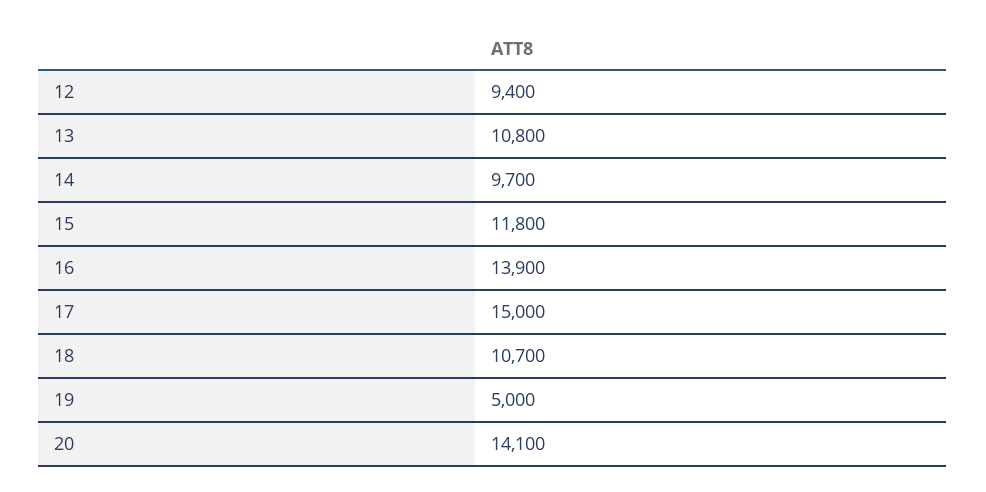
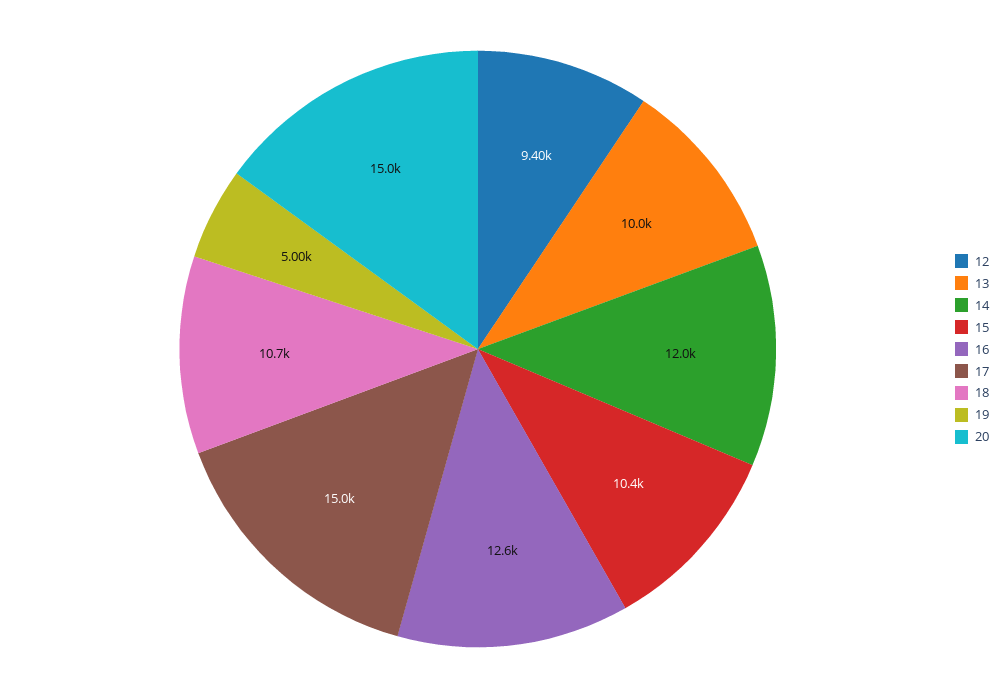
13: 10800 -> 10000
14: 9700 -> 12000
15: 11800 -> 10400
16: 13900 -> 12600
20: 14100 -> 15000

